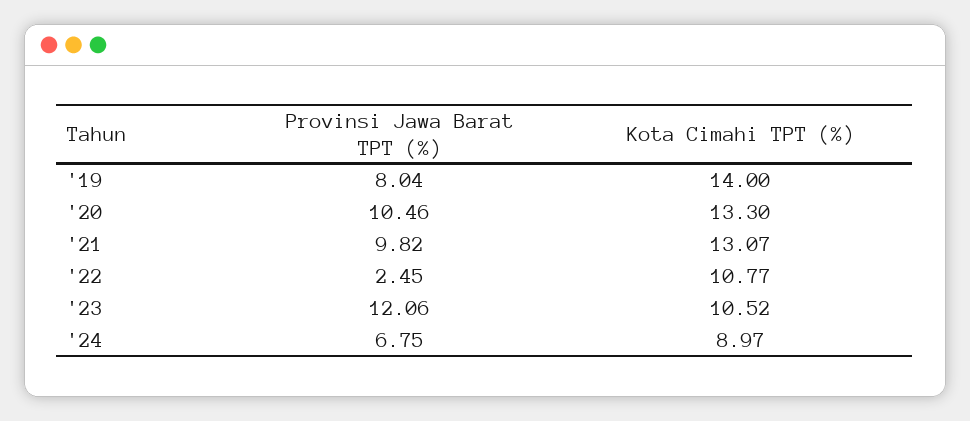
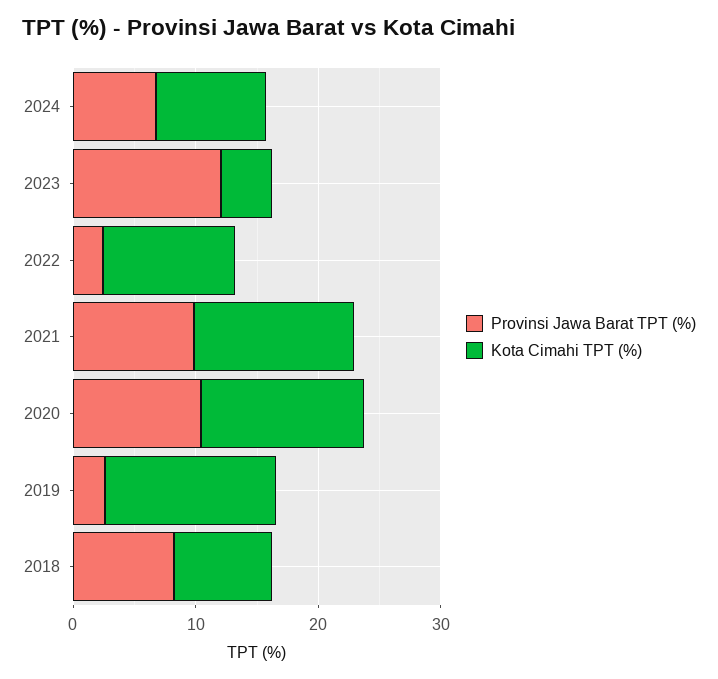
Provinsi Jawa Barat TPT (%), '19: 8.04 -> 2
Kota Cimahi TPT (%), '23: 10.52 -> 4
Provinsi Jawa Barat TPT (%), 2018: none -> 8
Kota Cimahi TPT (%), 2018: none -> 8

